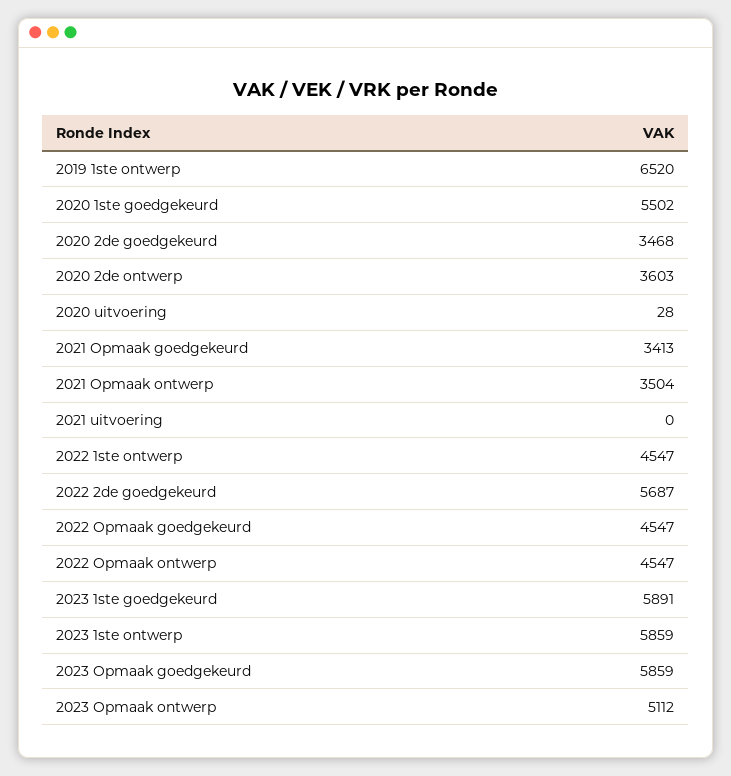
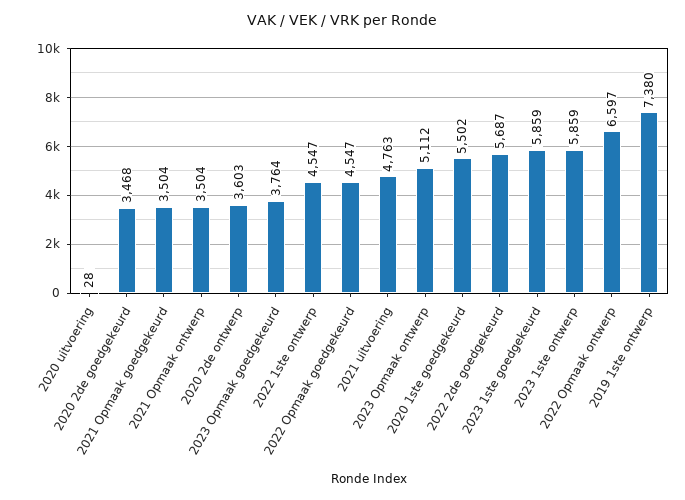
2019 1ste ontwerp: 6520 -> 7380
2021 Opmaak goedgekeurd: 3413 -> 3504
2021 uitvoering: 0 -> 4763
2022 Opmaak ontwerp: 4547 -> 6597
2023 1ste goedgekeurd: 5891 -> 5859
2023 Opmaak goedgekeurd: 5859 -> 3764

